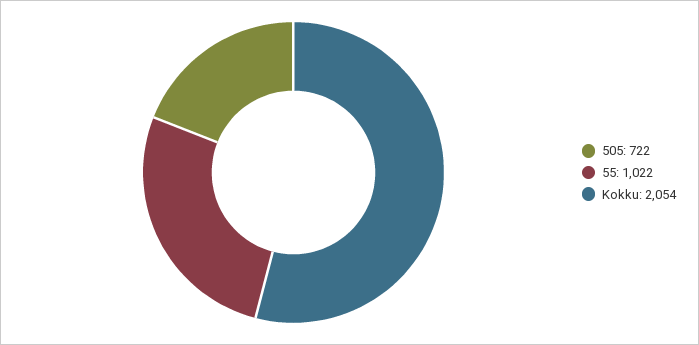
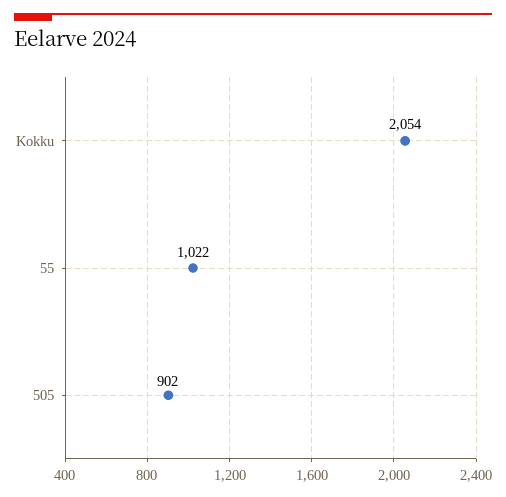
505: 722 -> 902

